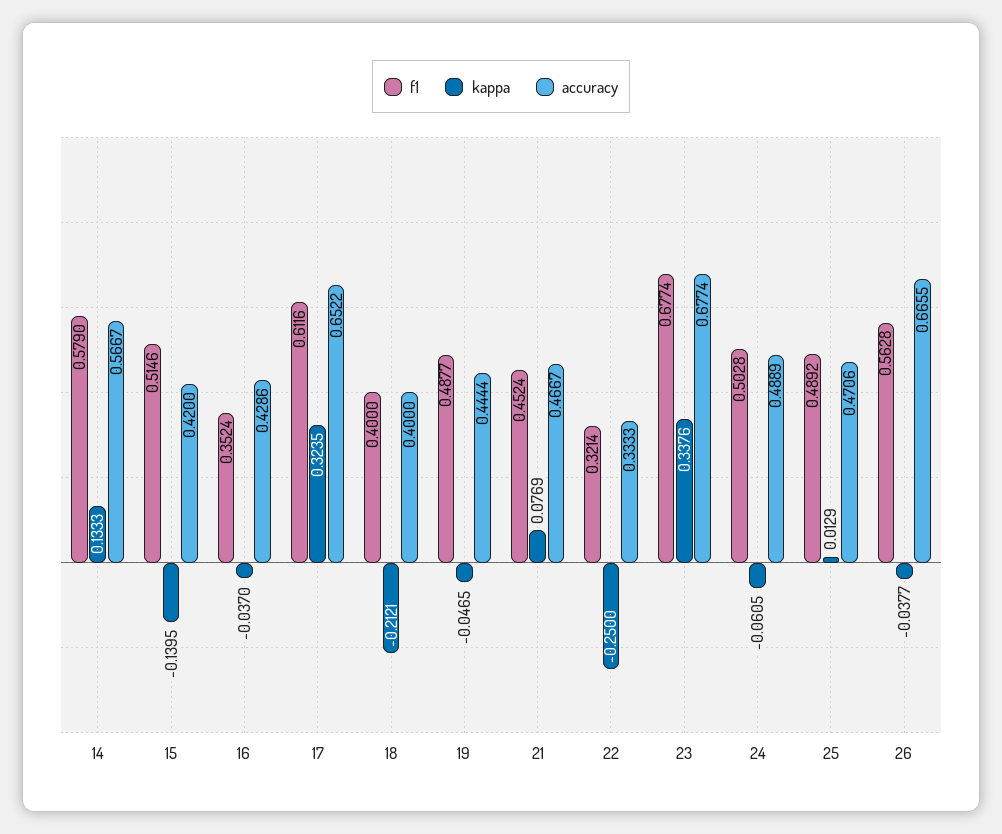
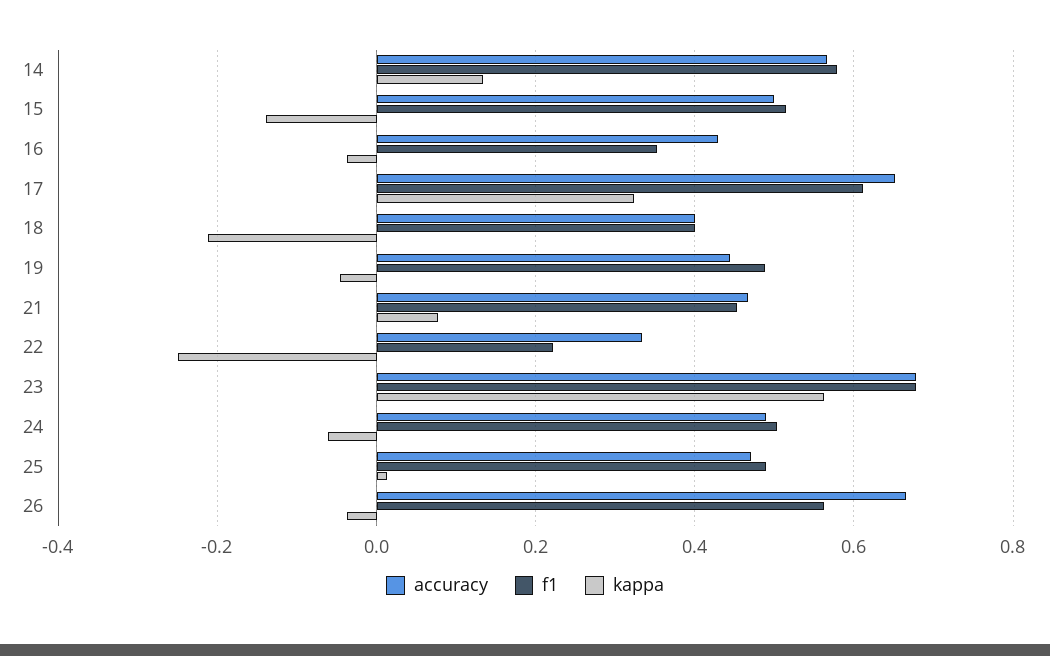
accuracy, 15: 0.42 -> 0.5
f1, 22: 0.3214 -> 0.22
kappa, 23: 0.3376 -> 0.56

